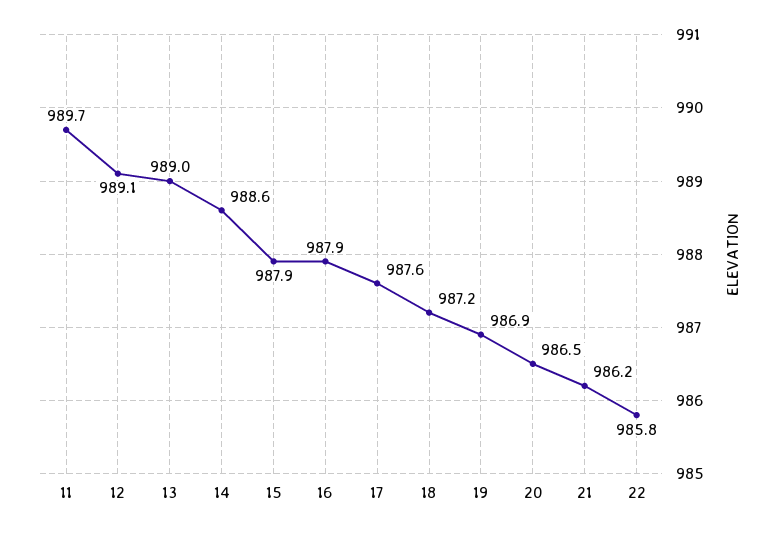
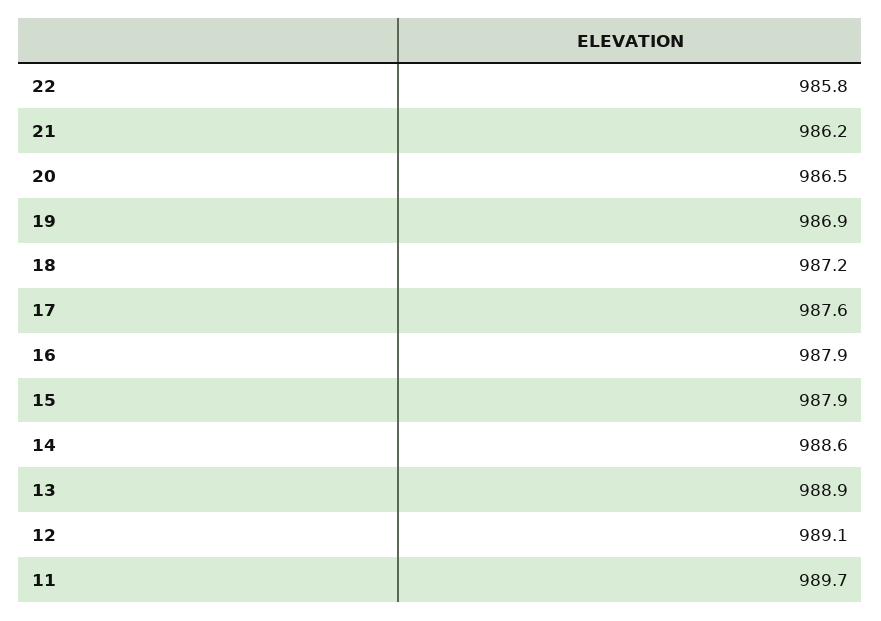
13: 989 -> 988.9

